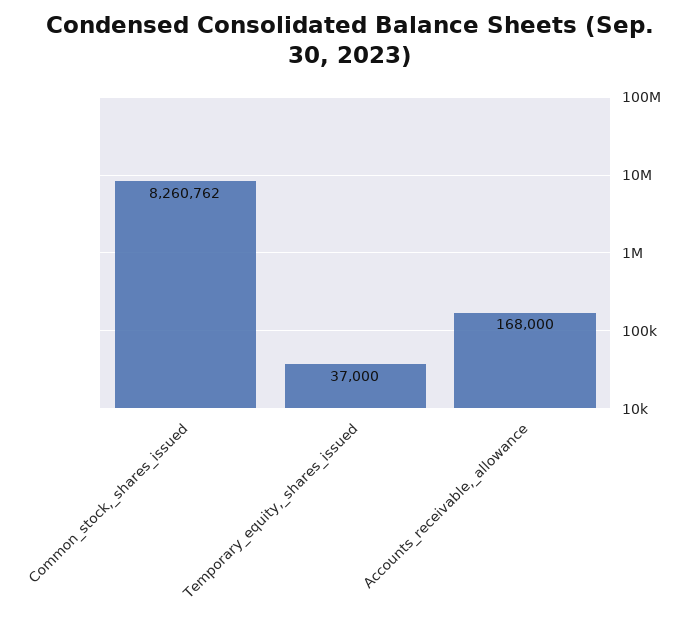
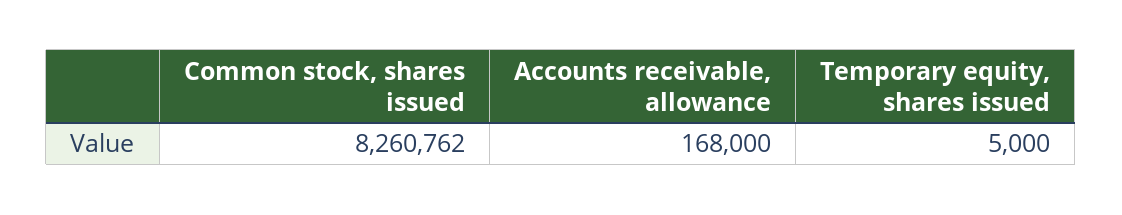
Temporary_equity,_shares_issued: 37000 -> 5000

